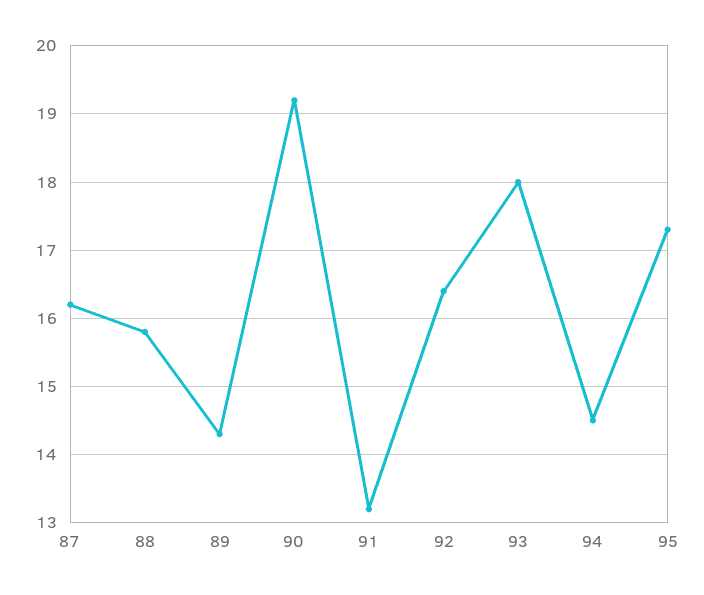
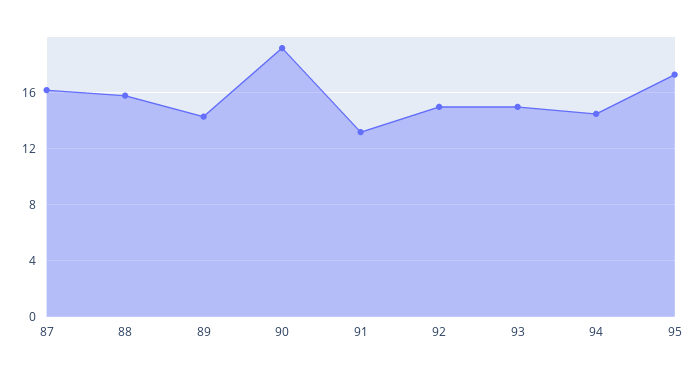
92: 16.4 -> 15
93: 18 -> 15

